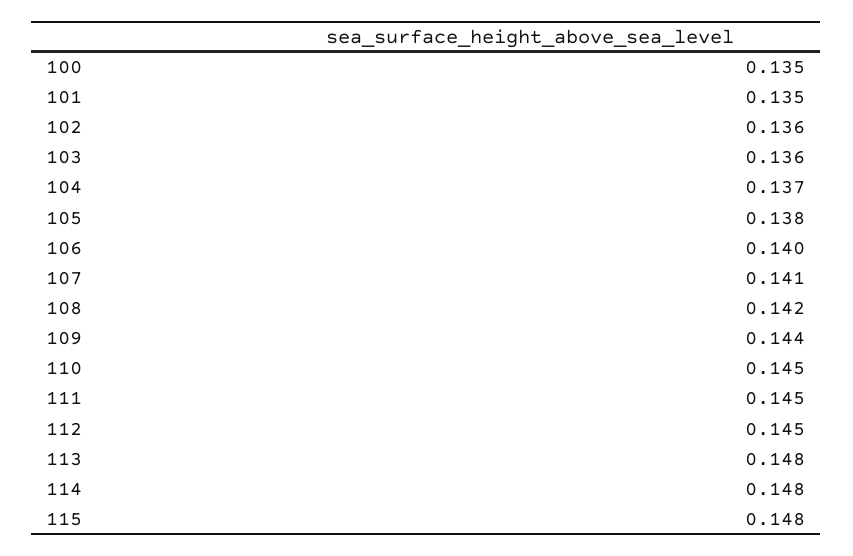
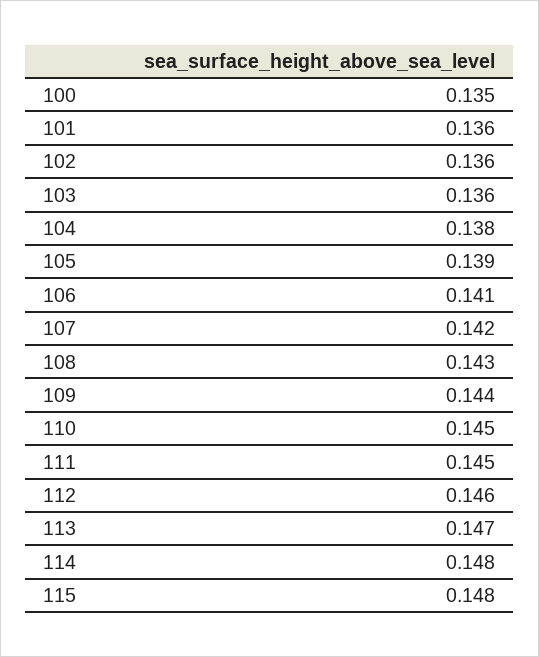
101: 0.135 -> 0.136
104: 0.137 -> 0.138
105: 0.138 -> 0.139
106: 0.14 -> 0.141
107: 0.141 -> 0.142
108: 0.142 -> 0.143
112: 0.145 -> 0.146
113: 0.148 -> 0.147

